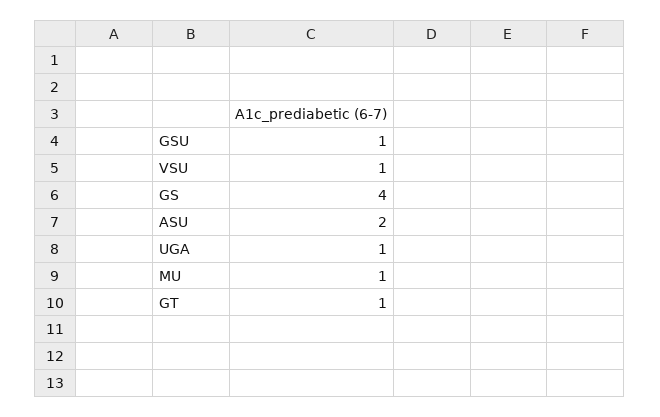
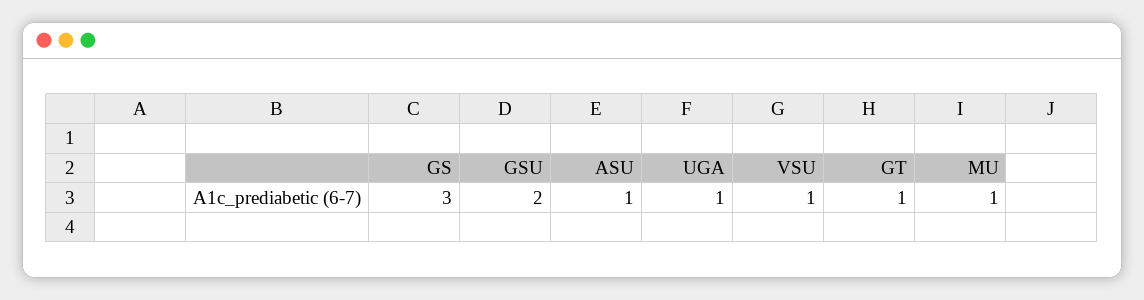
GSU: 1 -> 2
GS: 4 -> 3
ASU: 2 -> 1

